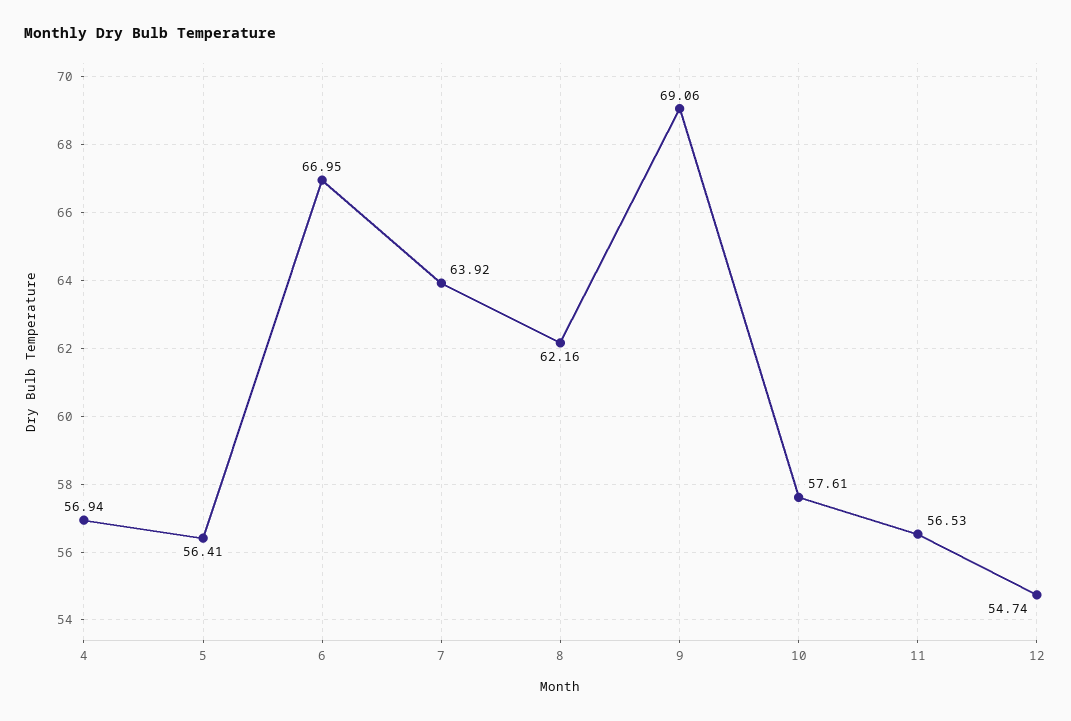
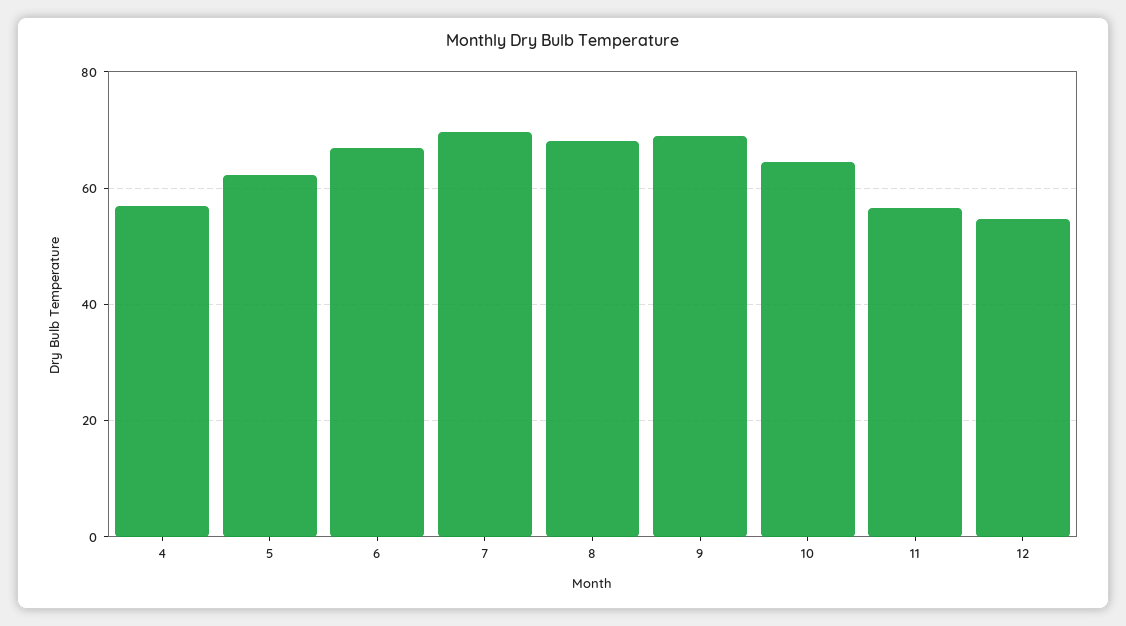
5: 56.41 -> 62
7: 63.92 -> 70
8: 62.16 -> 68
10: 57.61 -> 64

